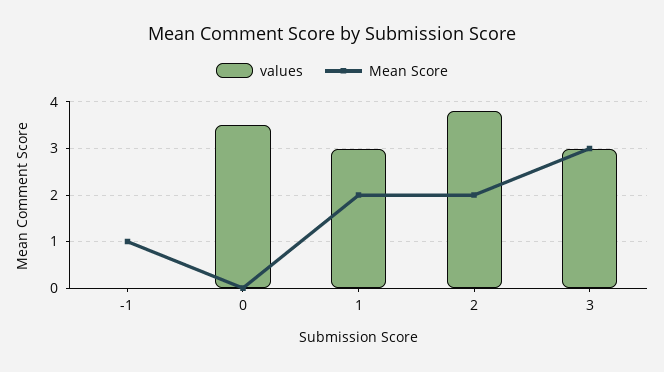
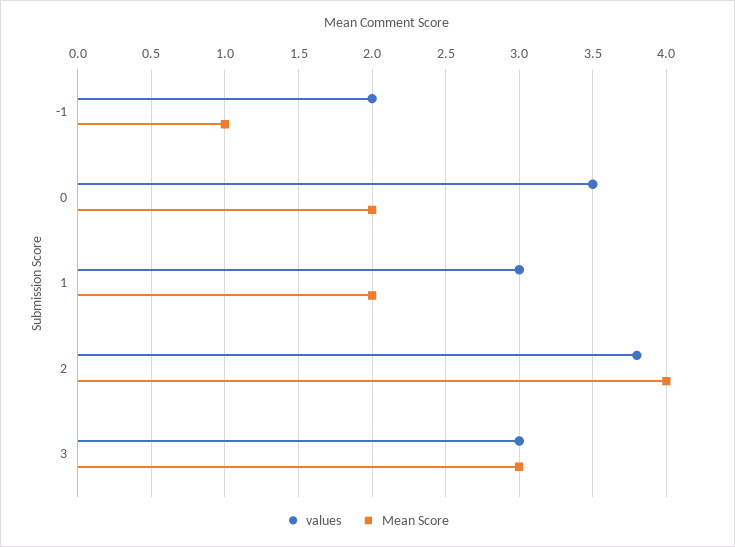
values, -1: 0 -> 2
Mean Score, 0: 0 -> 2
Mean Score, 2: 2 -> 4

